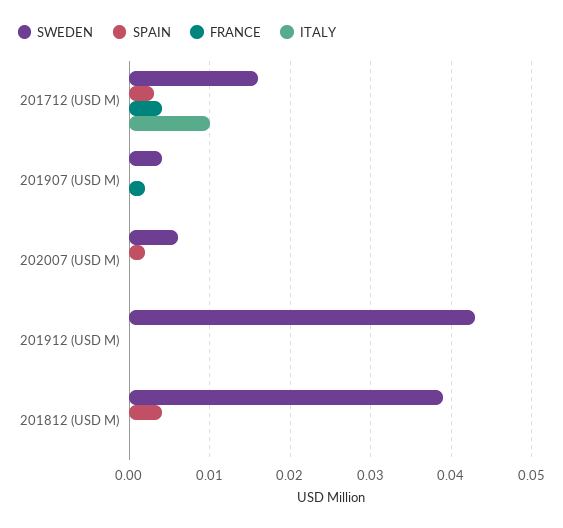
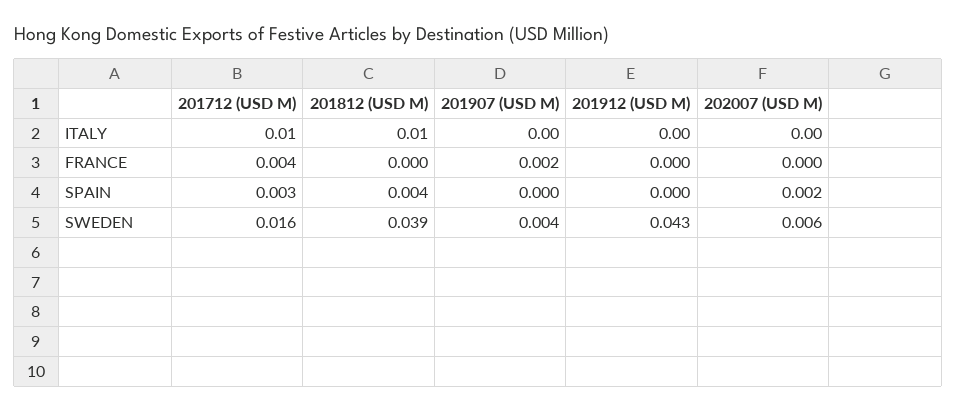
ITALY, 201812 (USD M): 0 -> 0.01

